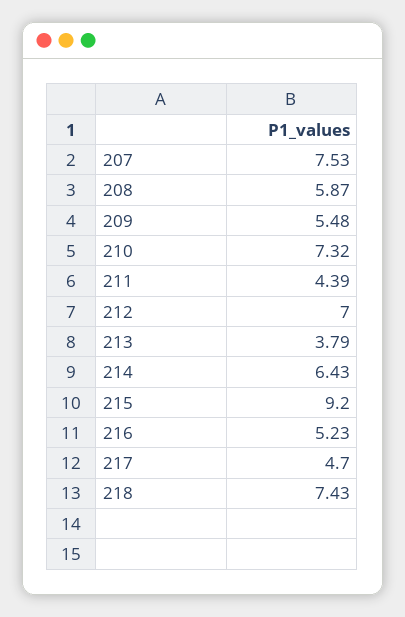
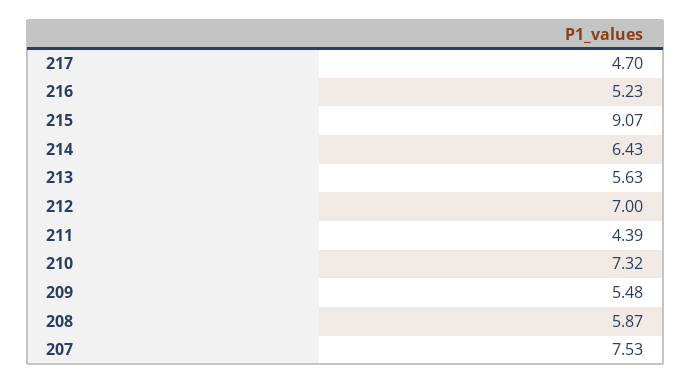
213: 3.79 -> 5.63
215: 9.2 -> 9.07
218: 7.43 -> none

